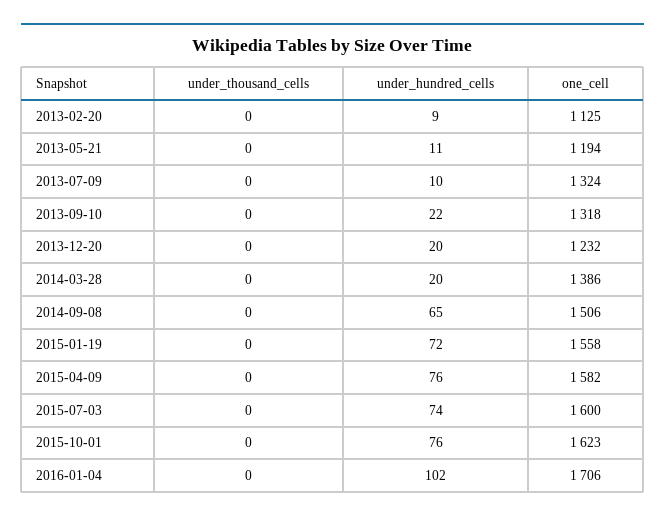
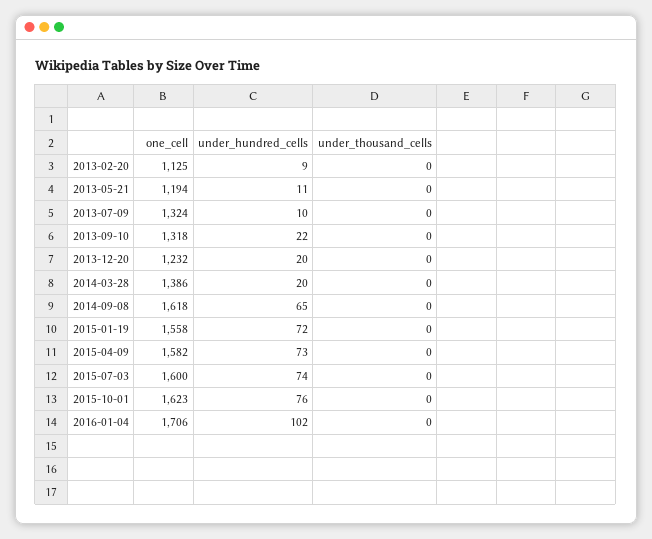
one_cell, 2014-09-08: 1506 -> 1618
under_hundred_cells, 2015-04-09: 76 -> 73

